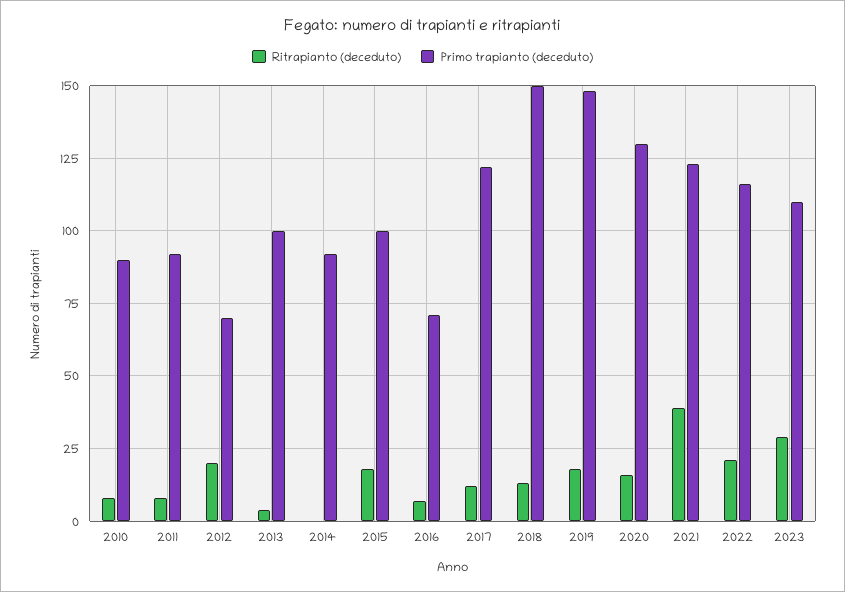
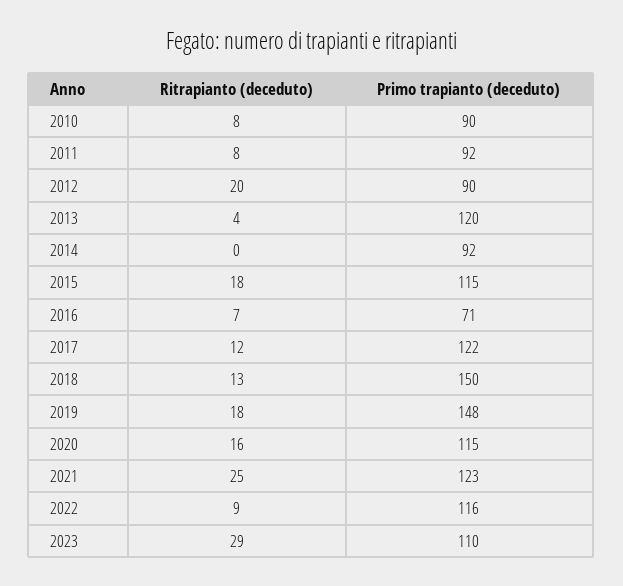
Primo trapianto (deceduto), 2012: 70 -> 90
Primo trapianto (deceduto), 2013: 100 -> 120
Primo trapianto (deceduto), 2015: 100 -> 115
Primo trapianto (deceduto), 2020: 130 -> 115
Ritrapianto (deceduto), 2021: 40 -> 25
Ritrapianto (deceduto), 2022: 20 -> 9

